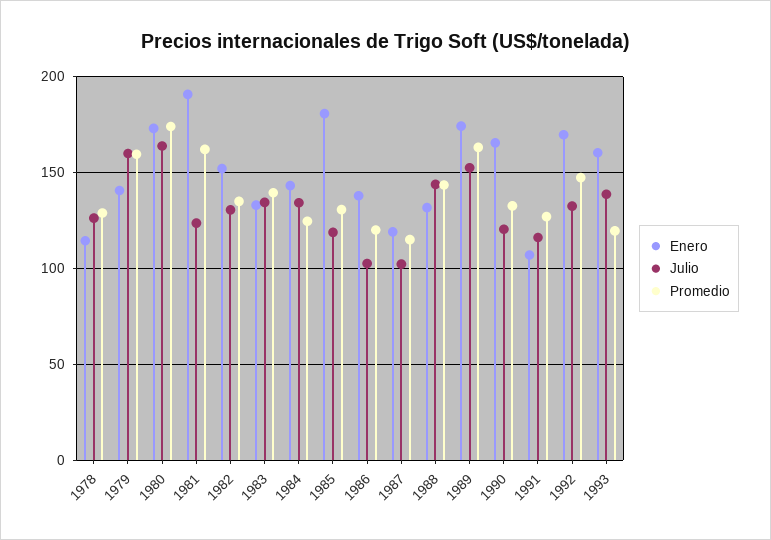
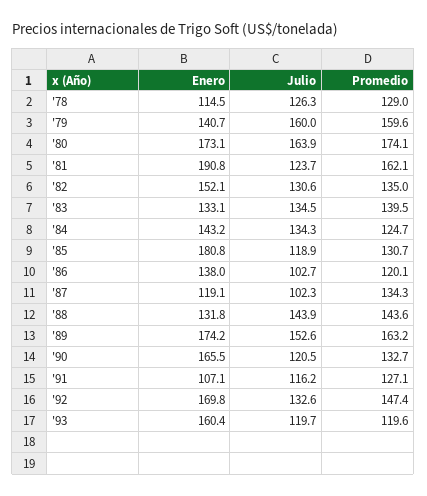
Promedio, 1987: 115 -> 134.3
Julio, 1993: 140 -> 119.7

